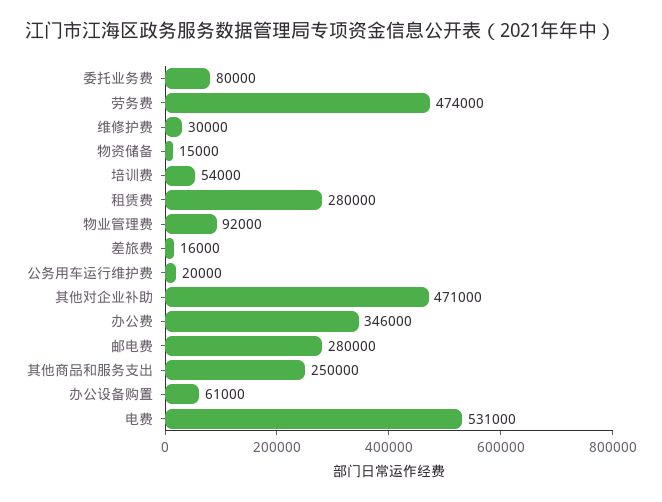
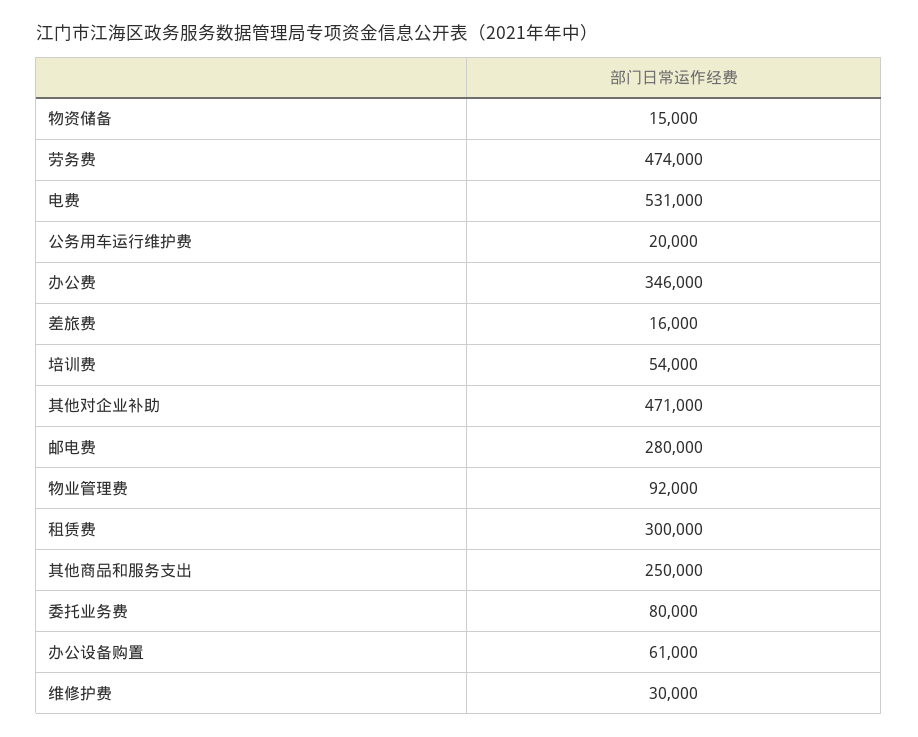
租赁费: 280000 -> 300000

